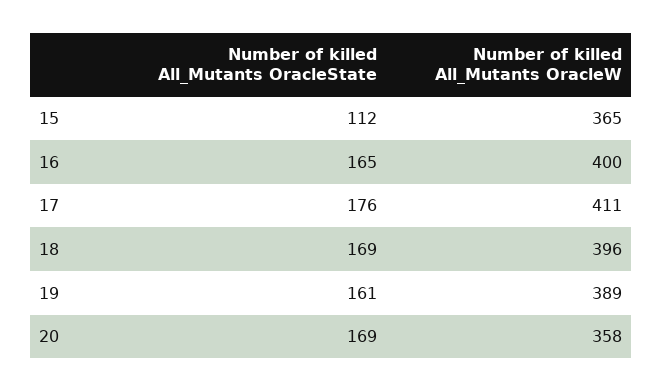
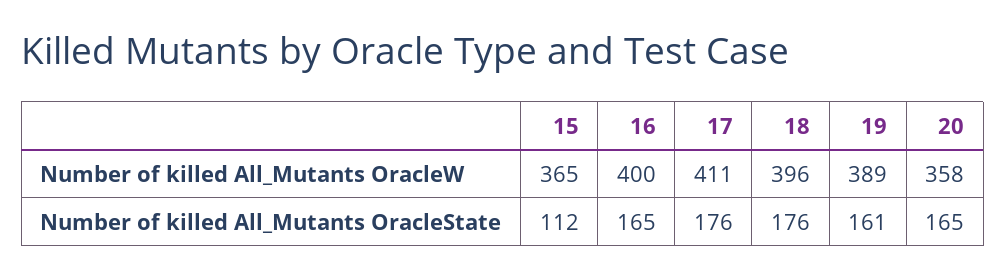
Number of killed All_Mutants OracleState, 18: 169 -> 176
Number of killed All_Mutants OracleState, 20: 169 -> 165

